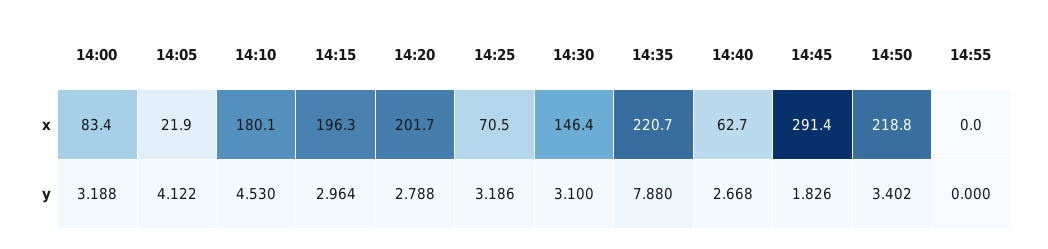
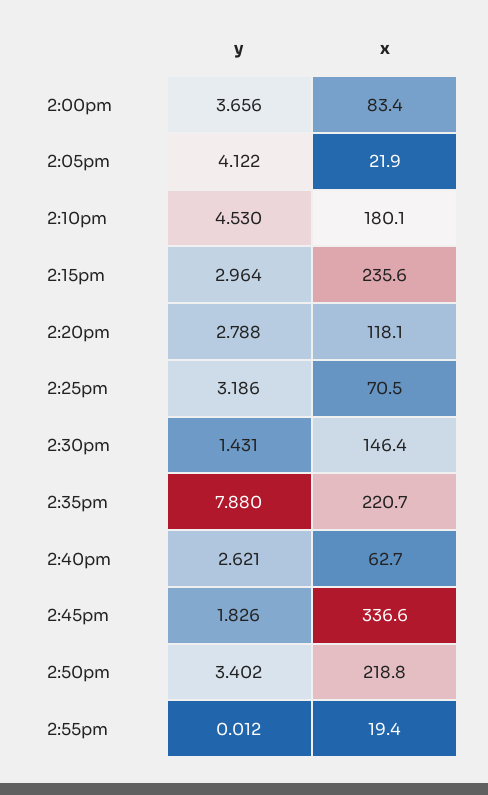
14:15, x: 196.3 -> 235.6
14:20, x: 201.7 -> 118.1
14:45, x: 291.4 -> 336.6
14:55, x: 0 -> 19.4
14:00, y: 3.188 -> 3.656
14:30, y: 3.1 -> 1.431
14:40, y: 2.668 -> 2.621
14:55, y: 0 -> 0.012

